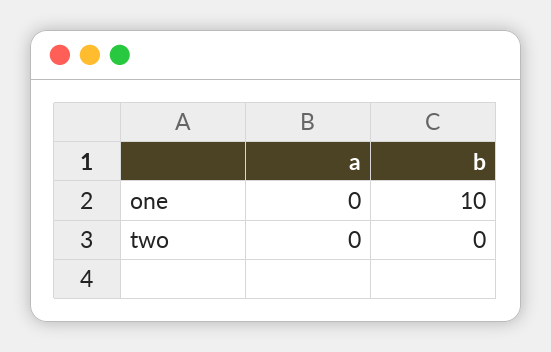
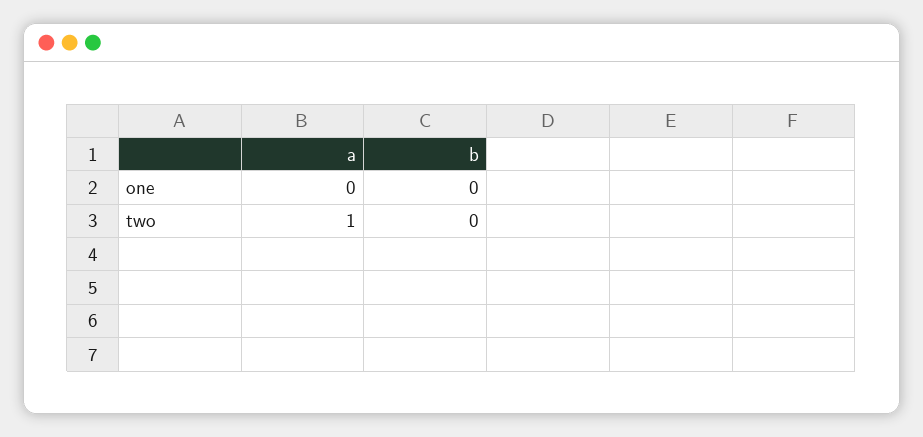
b, one: 10 -> 0
a, two: 0 -> 1

